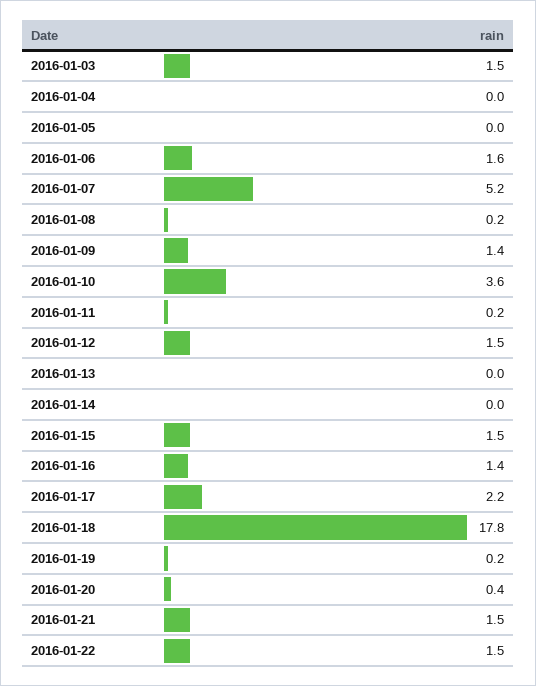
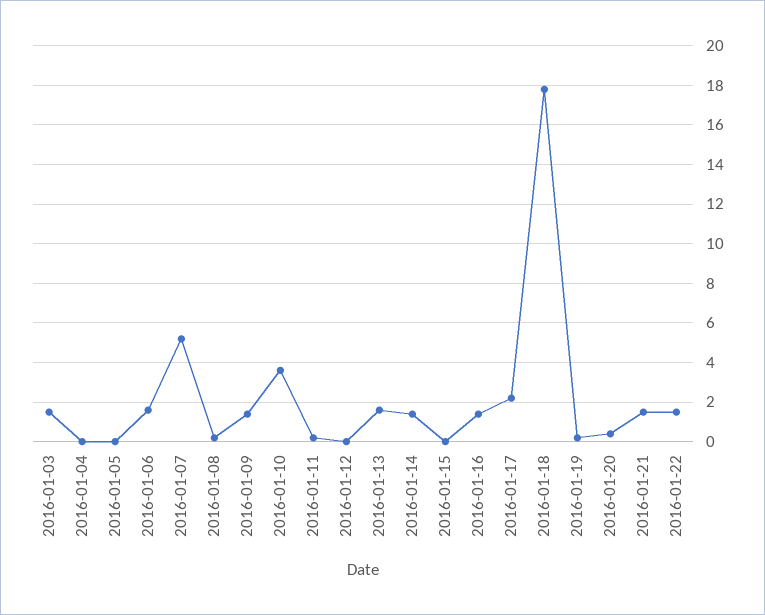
2016-01-12: 1.5 -> 0
2016-01-13: 0 -> 1.5
2016-01-14: 0 -> 1.5
2016-01-15: 1.5 -> 0

